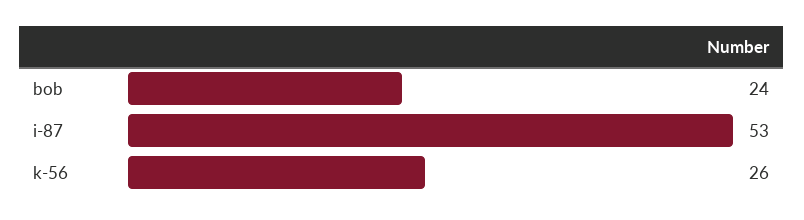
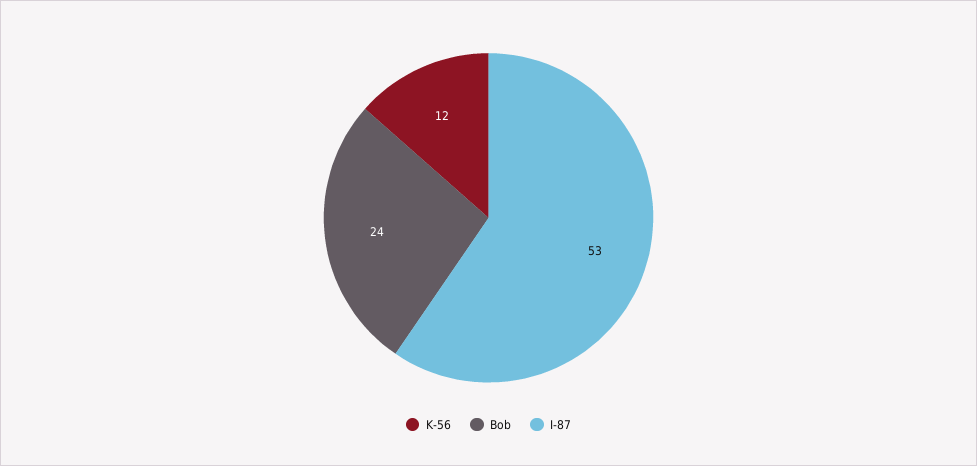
k-56: 26 -> 12

